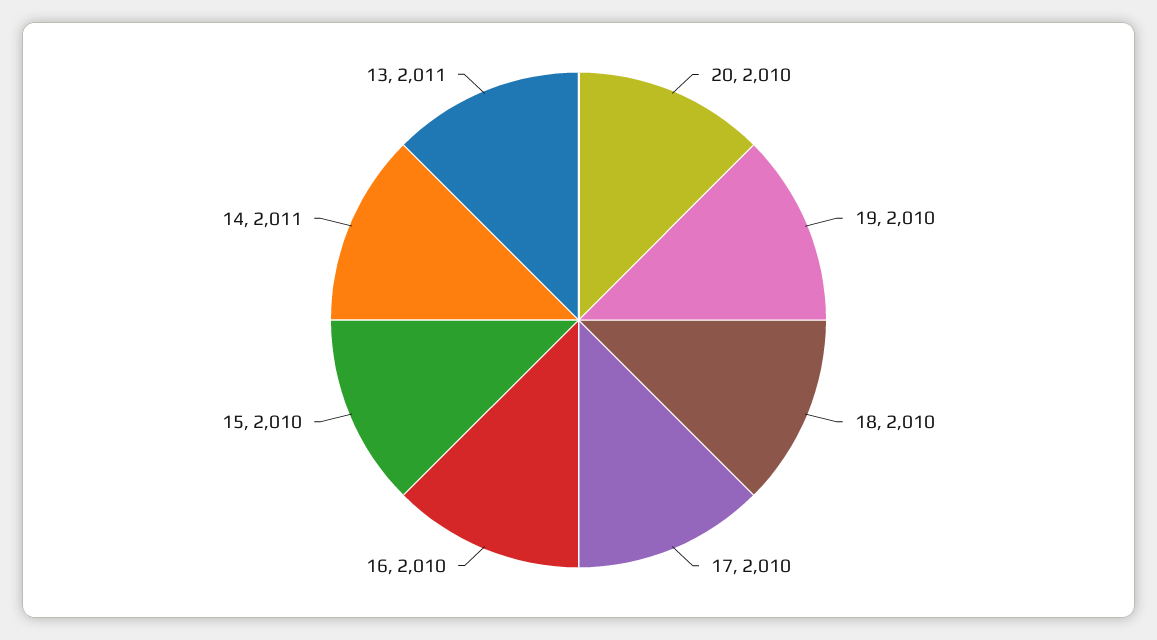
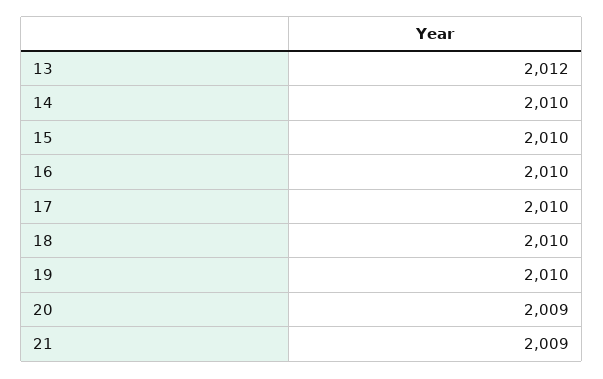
20: 2010 -> 2009
14: 2011 -> 2010
13: 2011 -> 2012
21: none -> 2009

